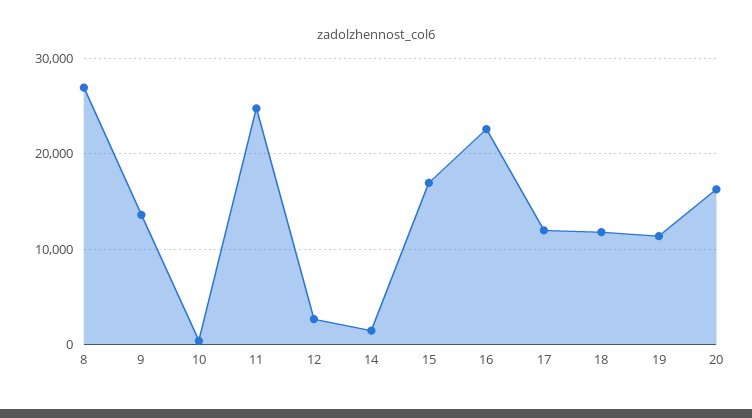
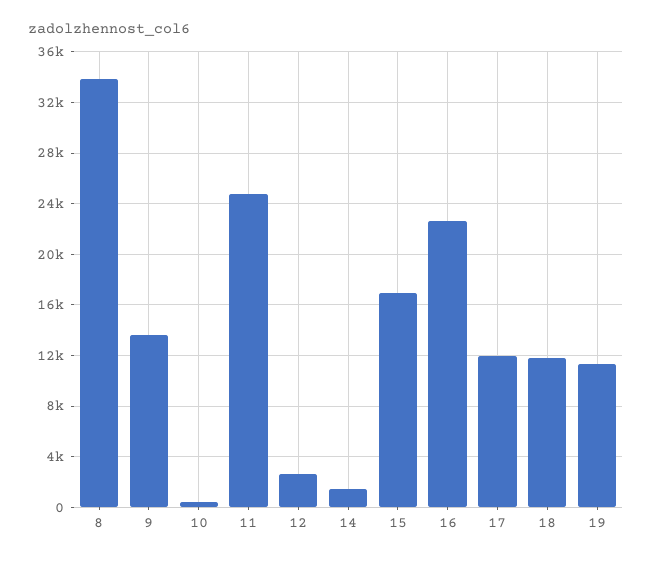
8: 27000 -> 34000
20: 16000 -> none

